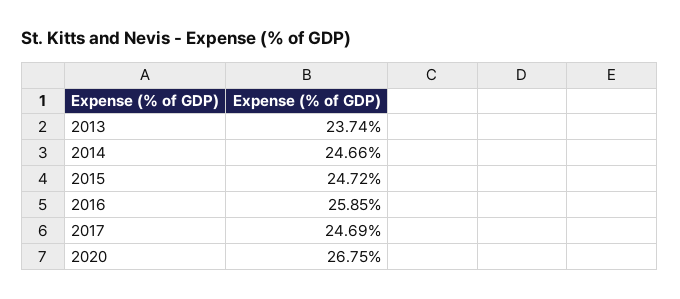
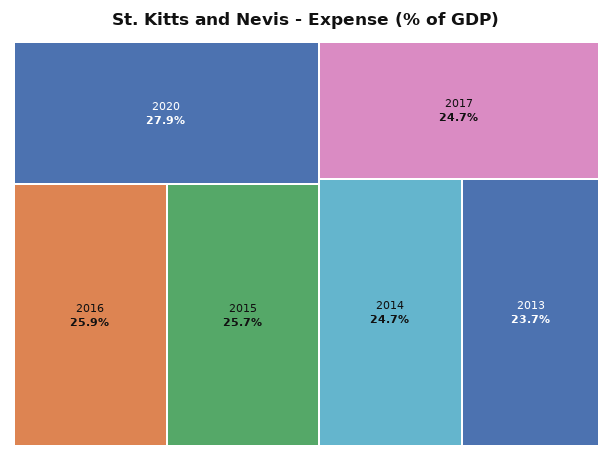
2015: 24.72 -> 25.7
2020: 26.75 -> 27.9

